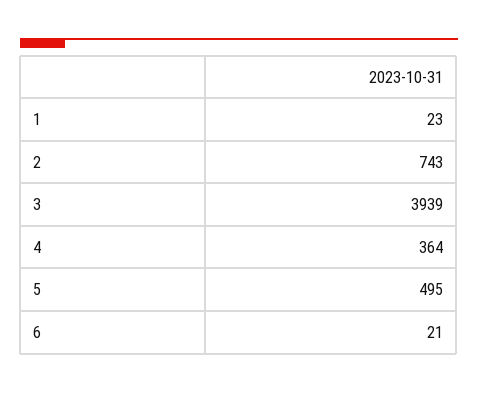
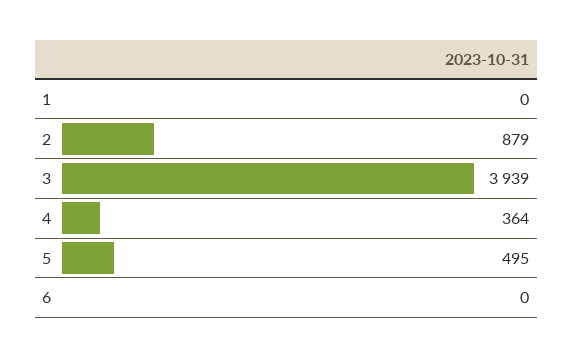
1: 23 -> 0
2: 743 -> 879
6: 21 -> 0

